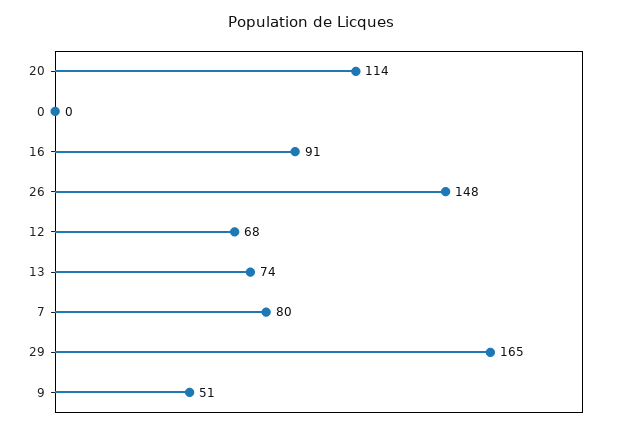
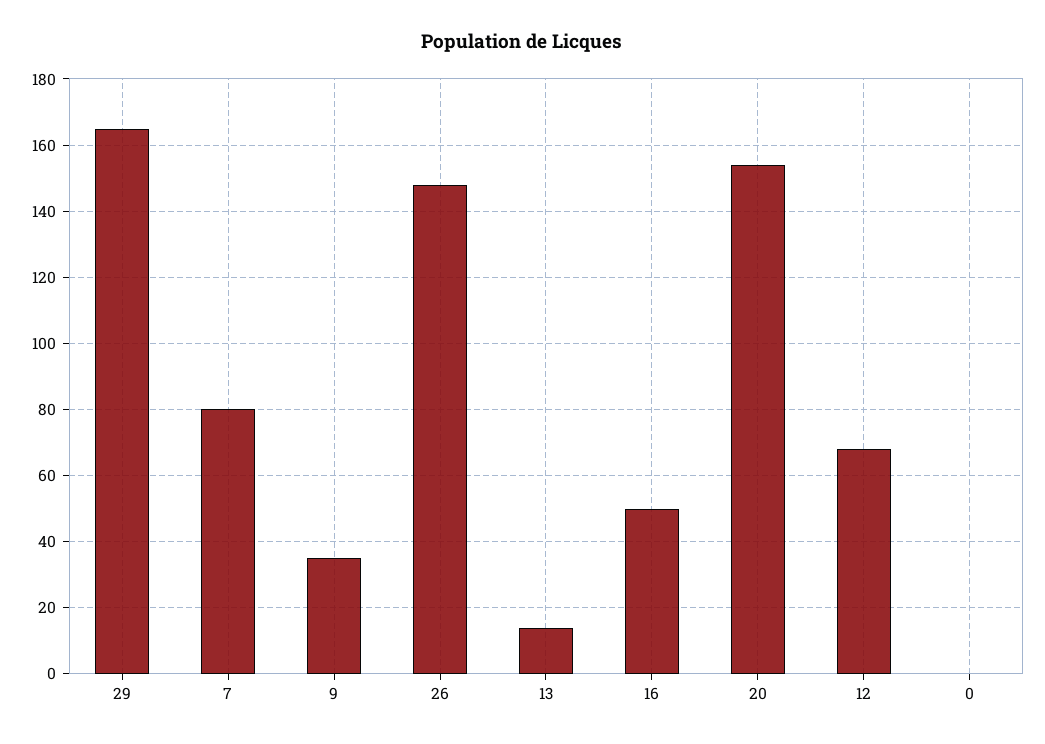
20: 114 -> 155
16: 91 -> 50
13: 74 -> 15
9: 51 -> 35

